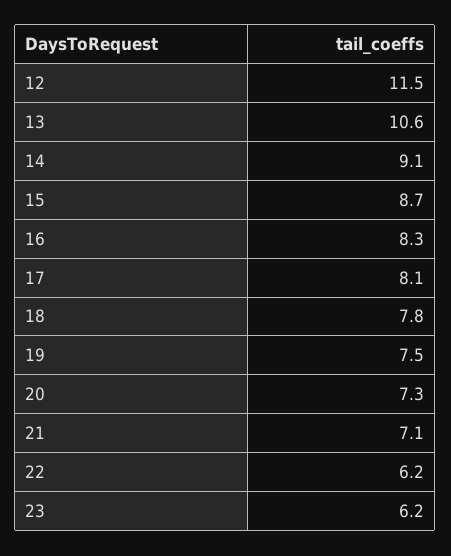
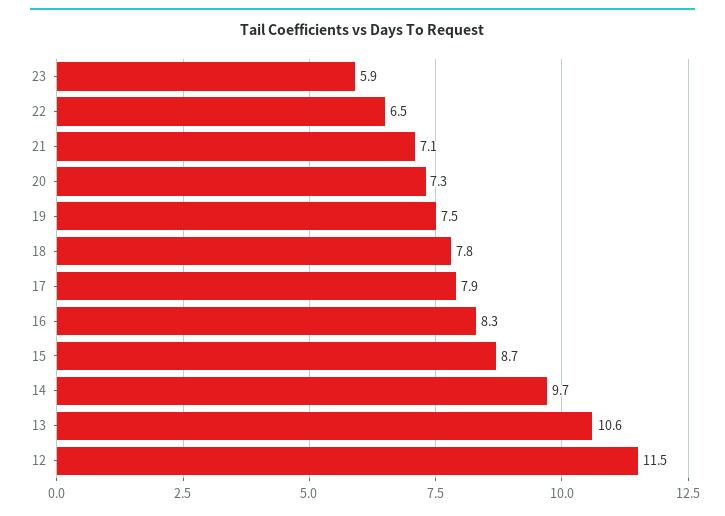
14: 9.1 -> 9.7
17: 8.1 -> 7.9
22: 6.2 -> 6.5
23: 6.2 -> 5.9

